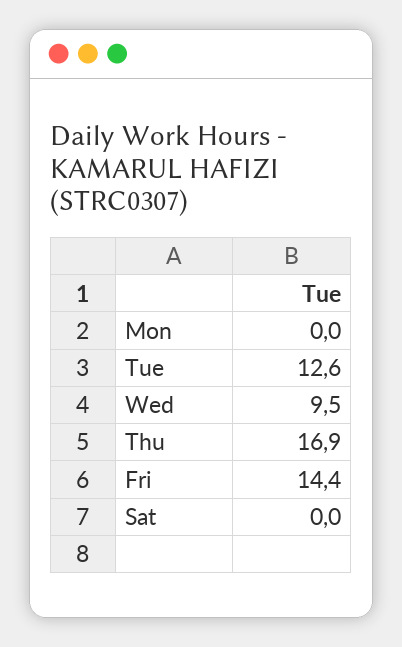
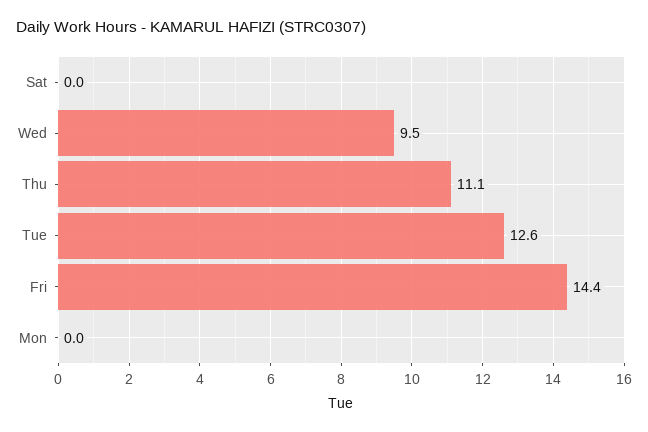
Thu: 16.9 -> 11.1

